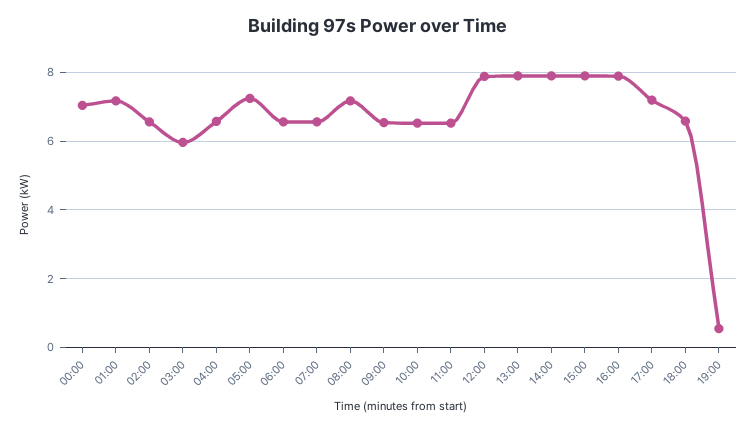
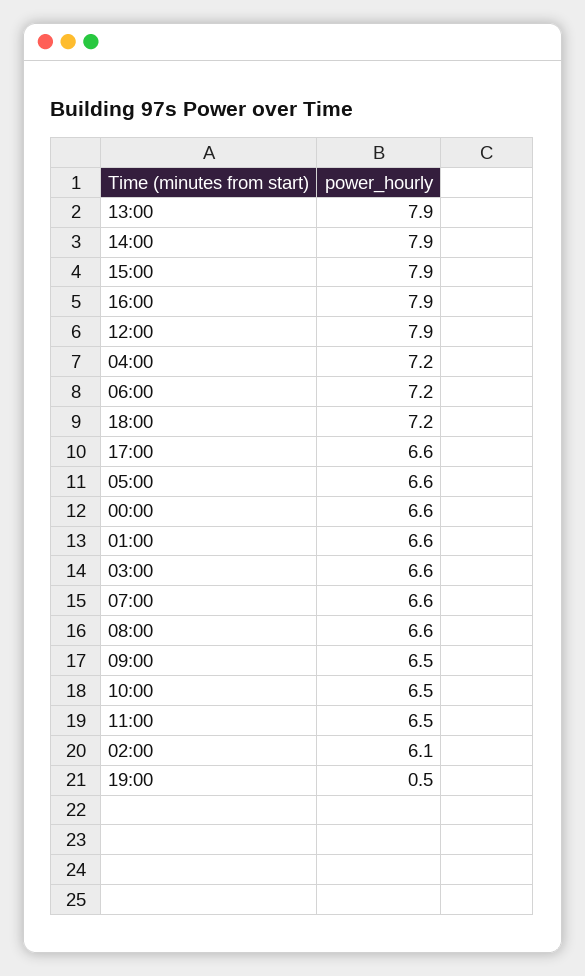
00:00: 7 -> 6.6
01:00: 7.2 -> 6.6
02:00: 6.6 -> 6.1
03:00: 6 -> 6.6
04:00: 6.6 -> 7.2
05:00: 7.2 -> 6.6
06:00: 6.6 -> 7.2
08:00: 7.2 -> 6.6
17:00: 7.2 -> 6.6
18:00: 6.6 -> 7.2

